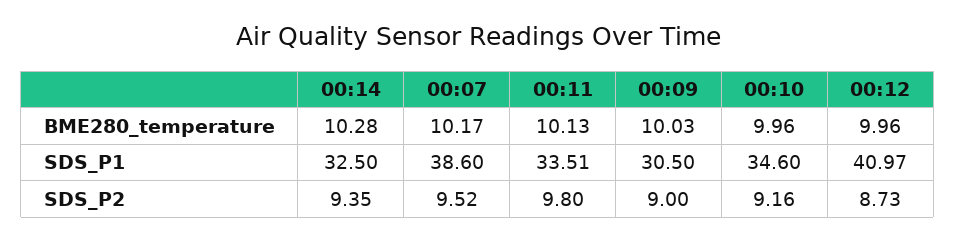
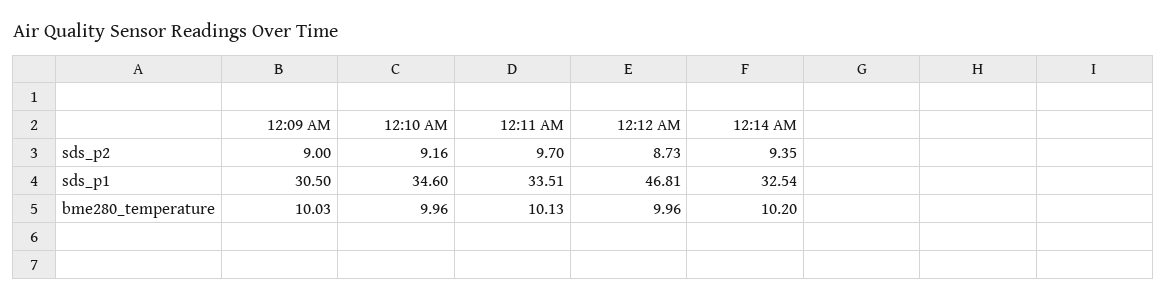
00:14, BME280_temperature: 10.28 -> 10.2
00:07, BME280_temperature: 10.17 -> none
00:14, SDS_P1: 32.5 -> 32.54
00:07, SDS_P1: 38.6 -> none
00:12, SDS_P1: 40.97 -> 46.81
00:07, SDS_P2: 9.52 -> none
00:11, SDS_P2: 9.8 -> 9.7

